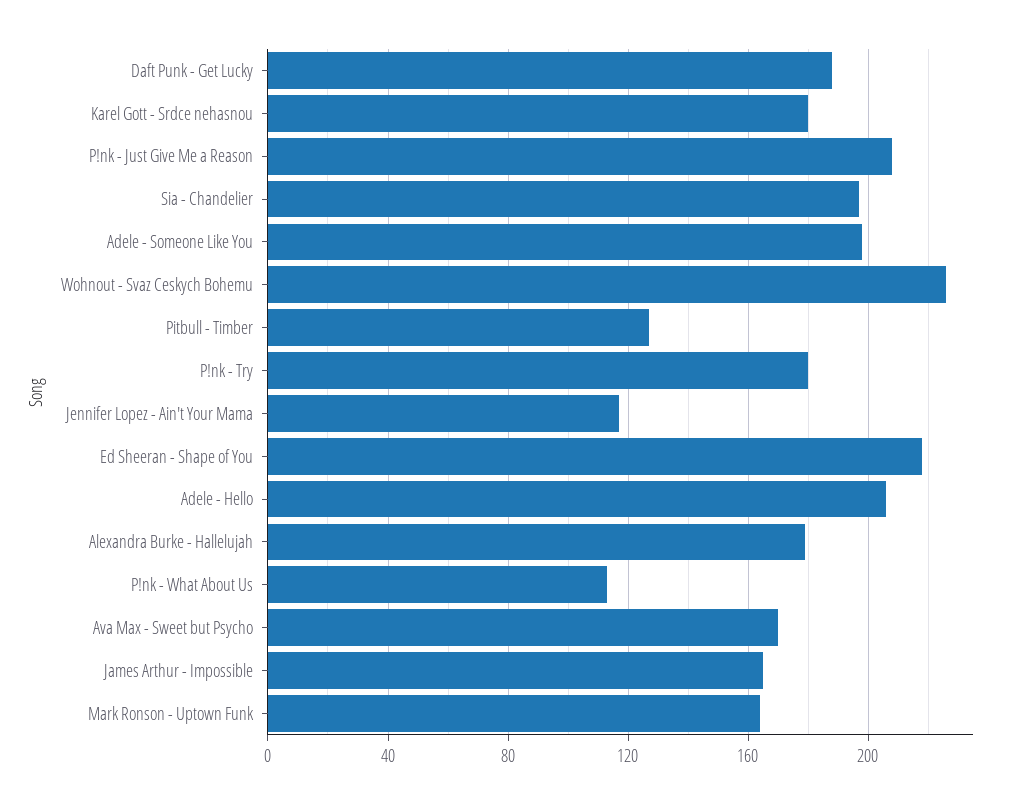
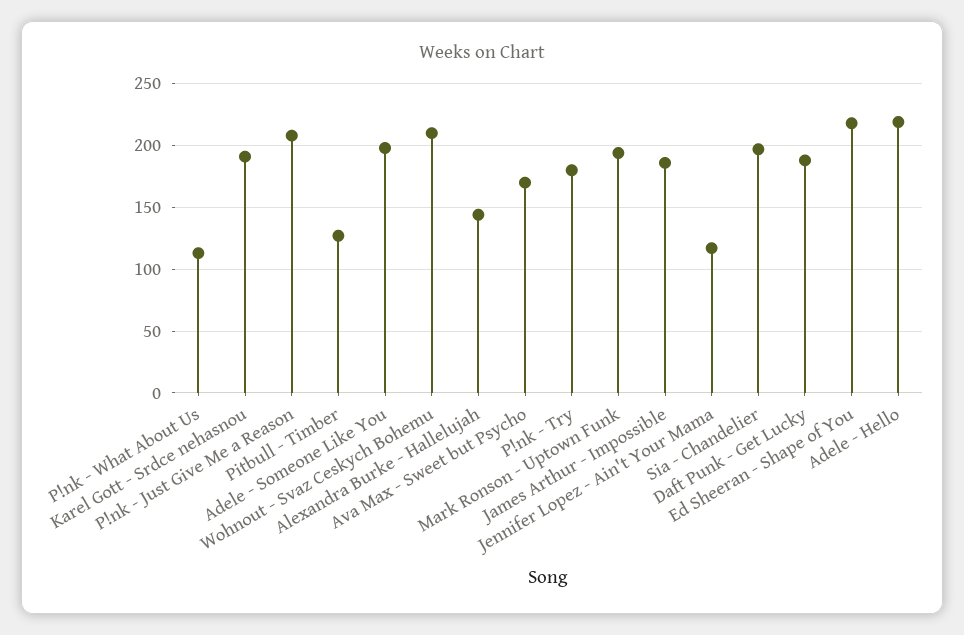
Karel Gott - Srdce nehasnou: 180 -> 190
Wohnout - Svaz Ceskych Bohemu: 225 -> 210
Adele - Hello: 205 -> 220
Alexandra Burke - Hallelujah: 180 -> 145
James Arthur - Impossible: 165 -> 185
Mark Ronson - Uptown Funk: 165 -> 195

